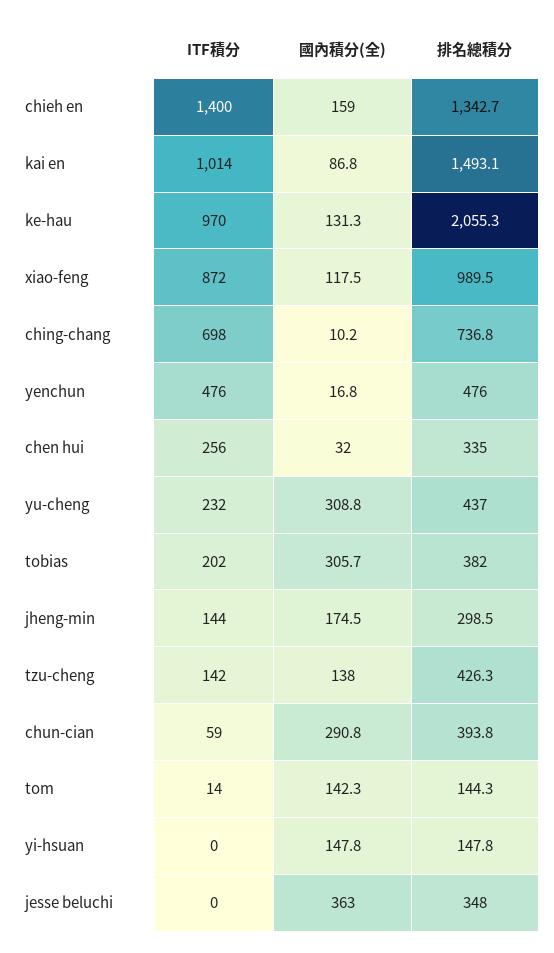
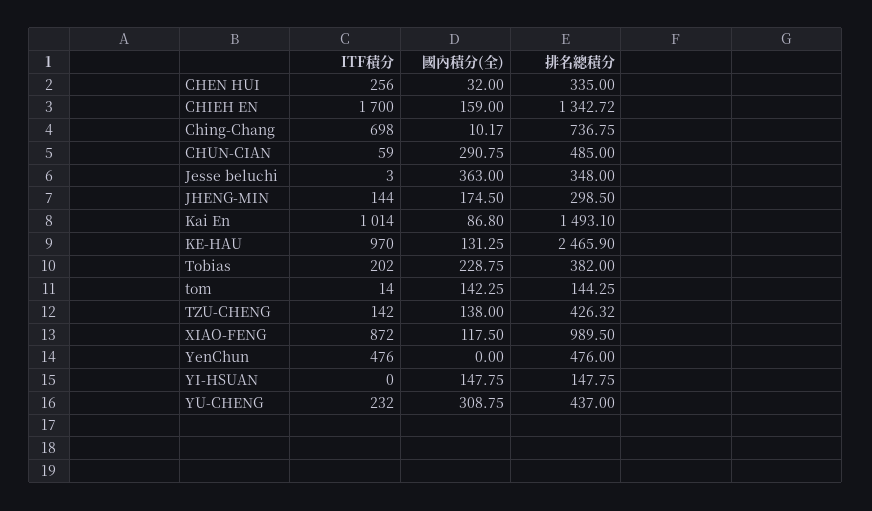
ITF積分, chieh en: 1400 -> 1700
排名總積分, ke-hau: 2055.3 -> 2465.9
國內積分(全), yenchun: 16.8 -> 0
國內積分(全), tobias: 305.7 -> 228.75
排名總積分, chun-cian: 393.8 -> 485
ITF積分, jesse beluchi: 0 -> 3

